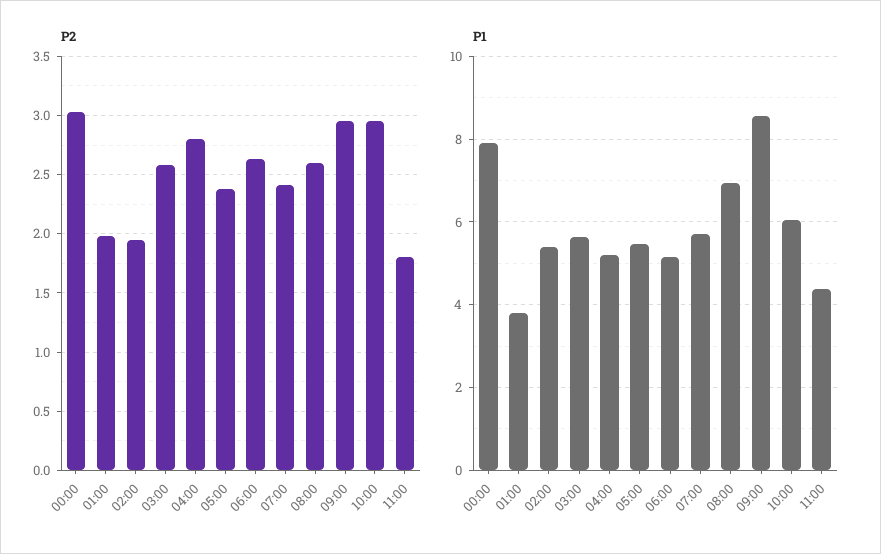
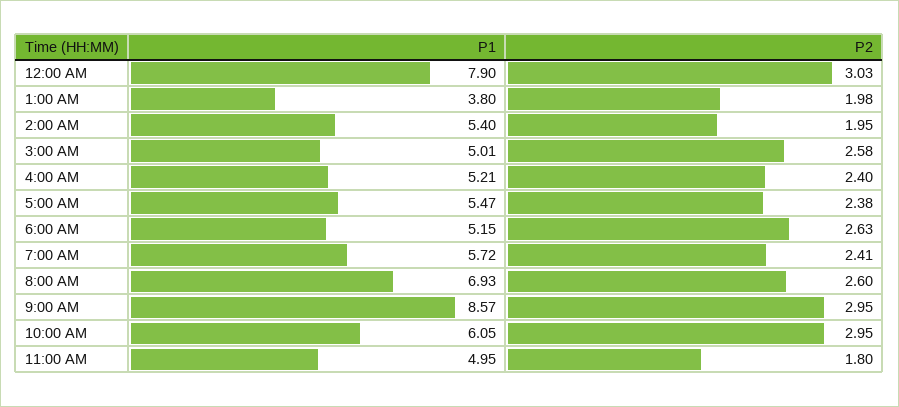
P2, 04:00: 2.8 -> 2.4
P1, 03:00: 5.6 -> 5.01
P1, 11:00: 4.4 -> 4.95

